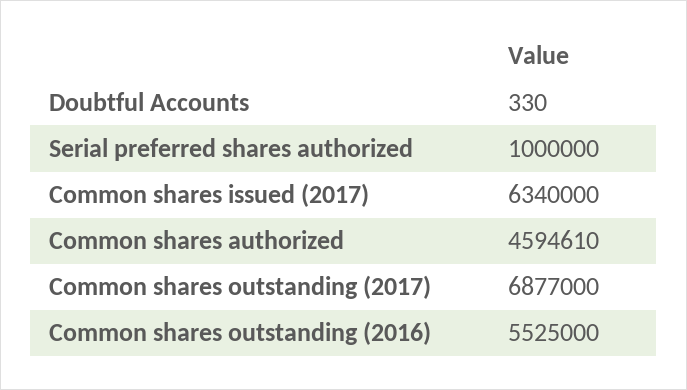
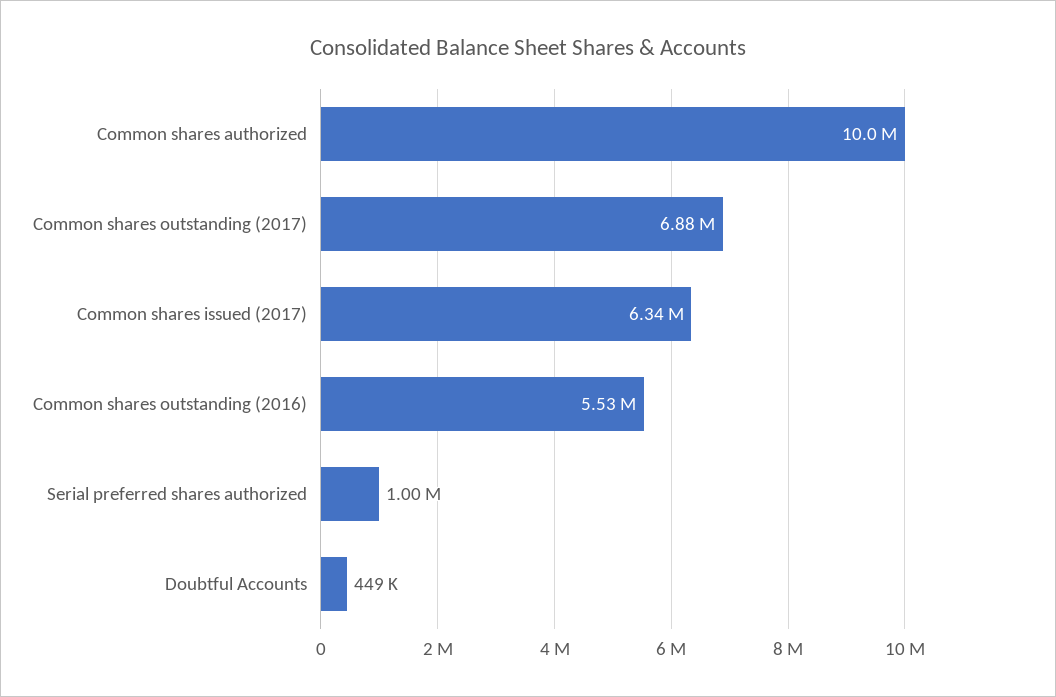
Doubtful Accounts: 330 -> 449000
Common shares authorized: 4594610 -> 10000000

